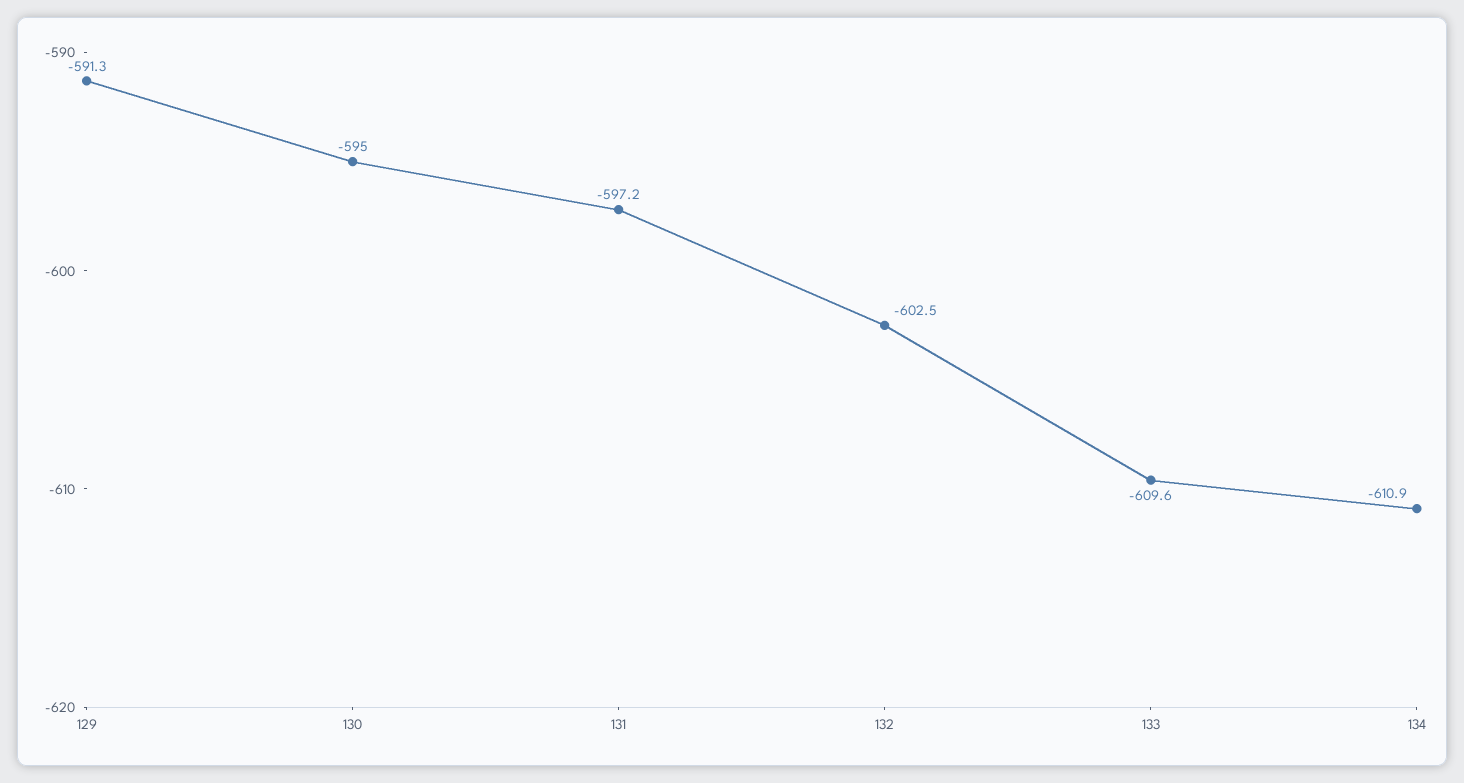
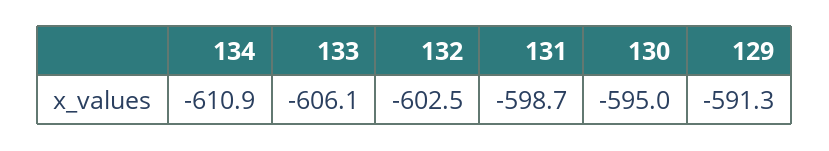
131: -597.2 -> -598.7
133: -609.6 -> -606.1

